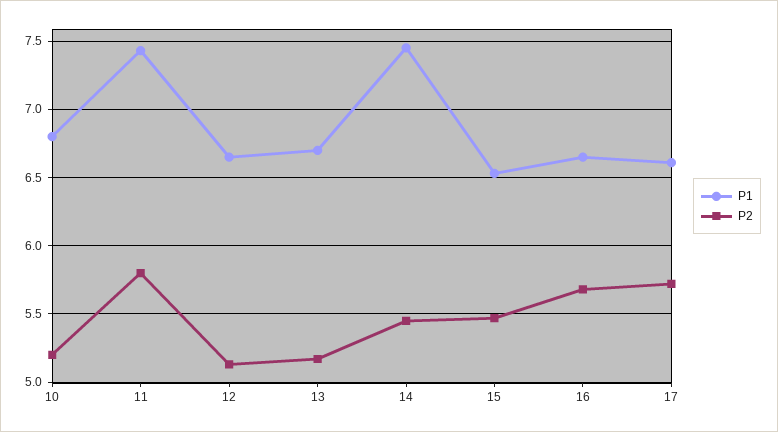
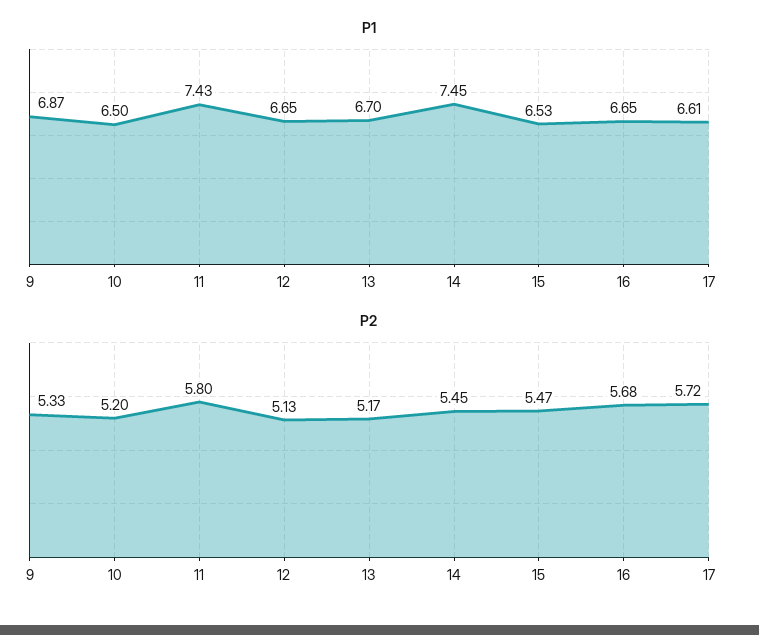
P1, 10: 6.8 -> 6.5
P1, 9: none -> 6.87
P2, 9: none -> 5.33

